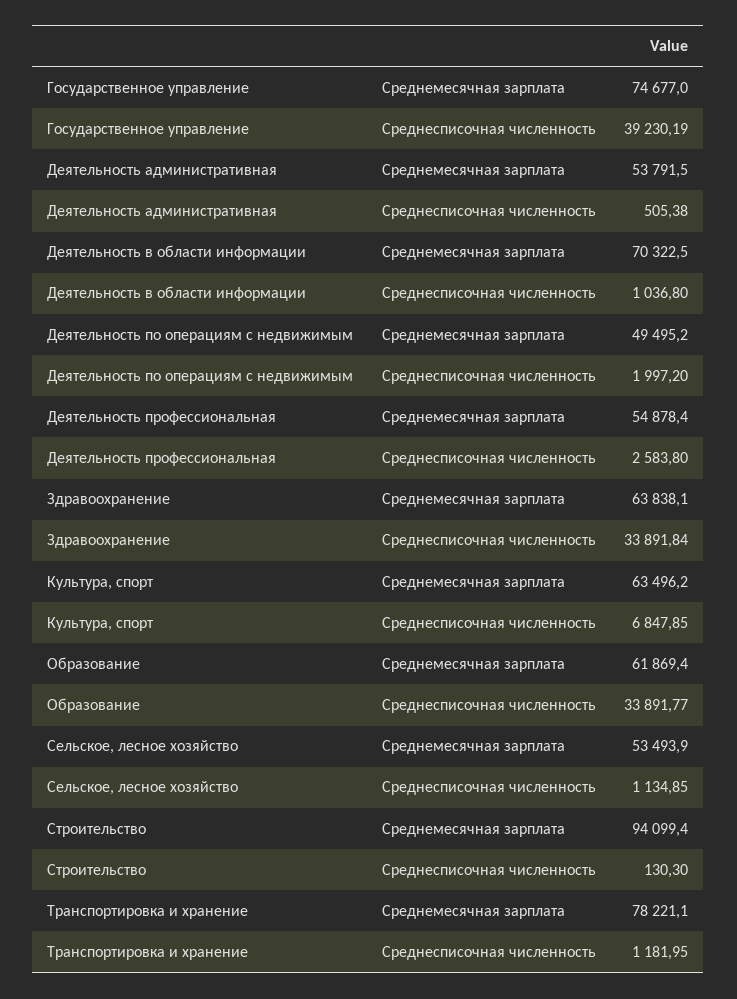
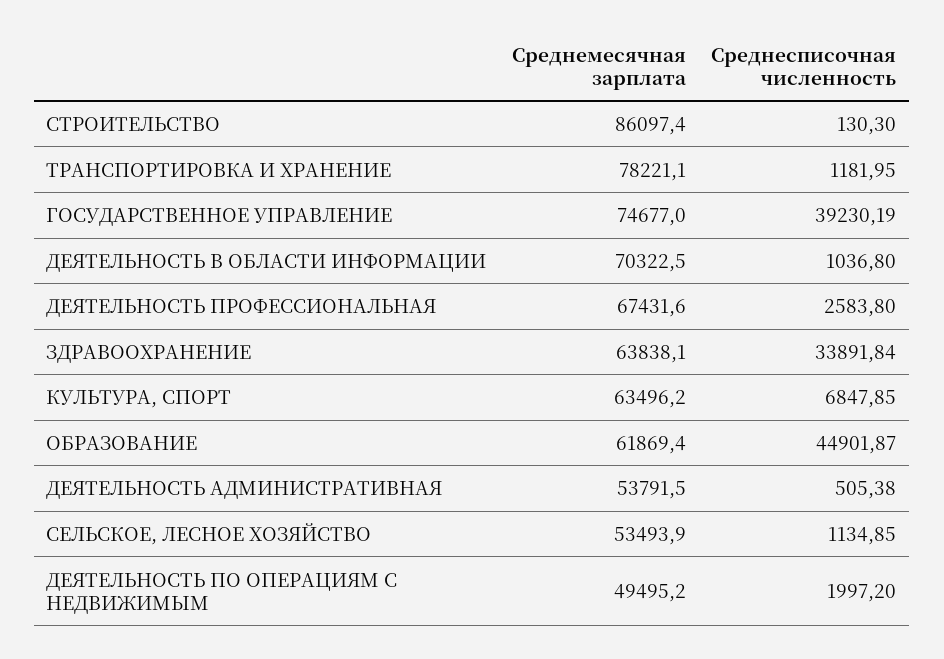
Деятельность профессиональная, Среднемесячная зарплата: 54878.4 -> 67431.6
Образование, Среднесписочная численность: 33891.77 -> 44901.87
Строительство, Среднемесячная зарплата: 94099.4 -> 86097.4

